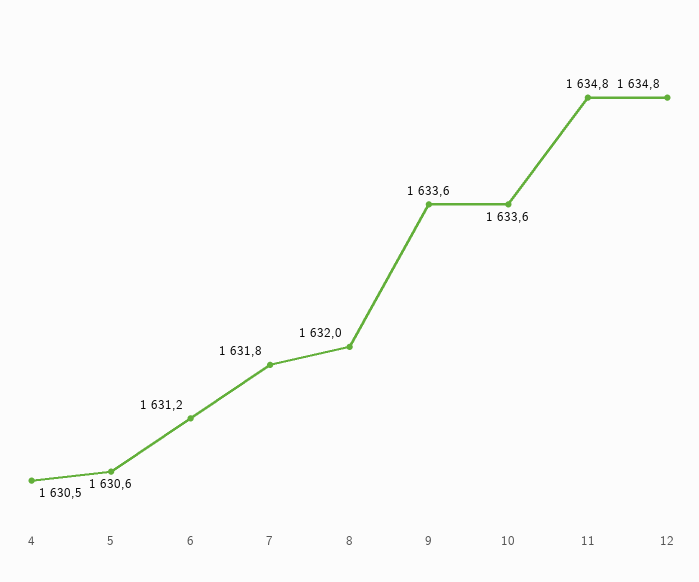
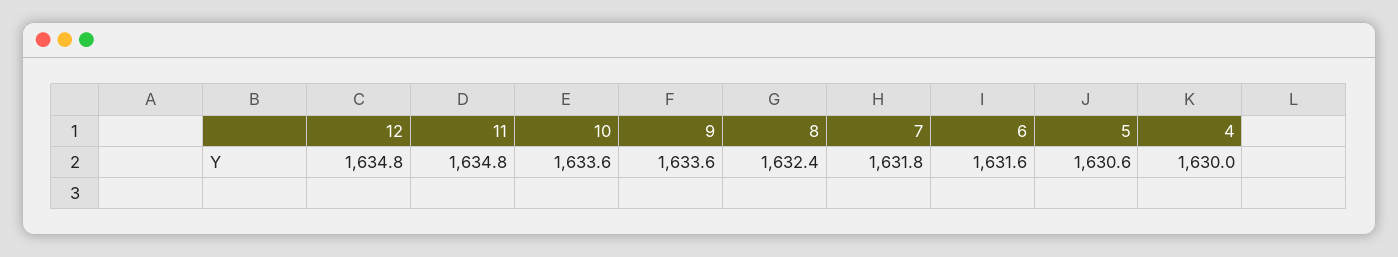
4: 1630.5 -> 1630
6: 1631.2 -> 1631.6
8: 1632 -> 1632.4

